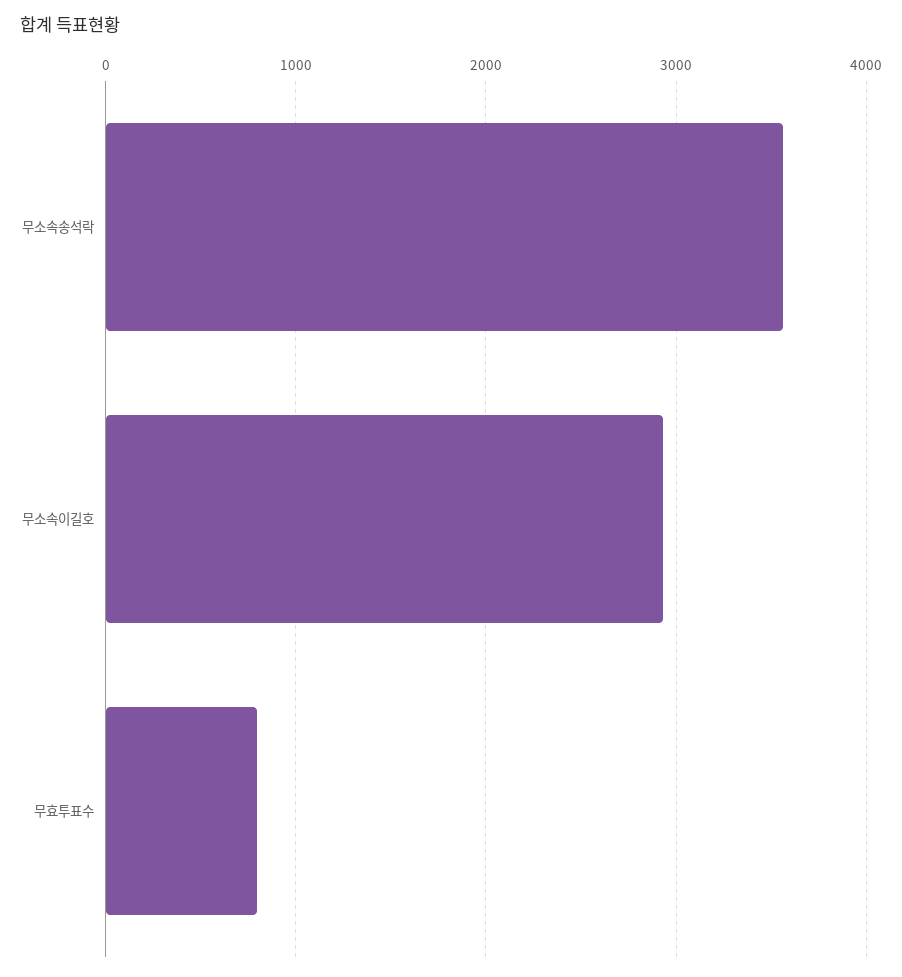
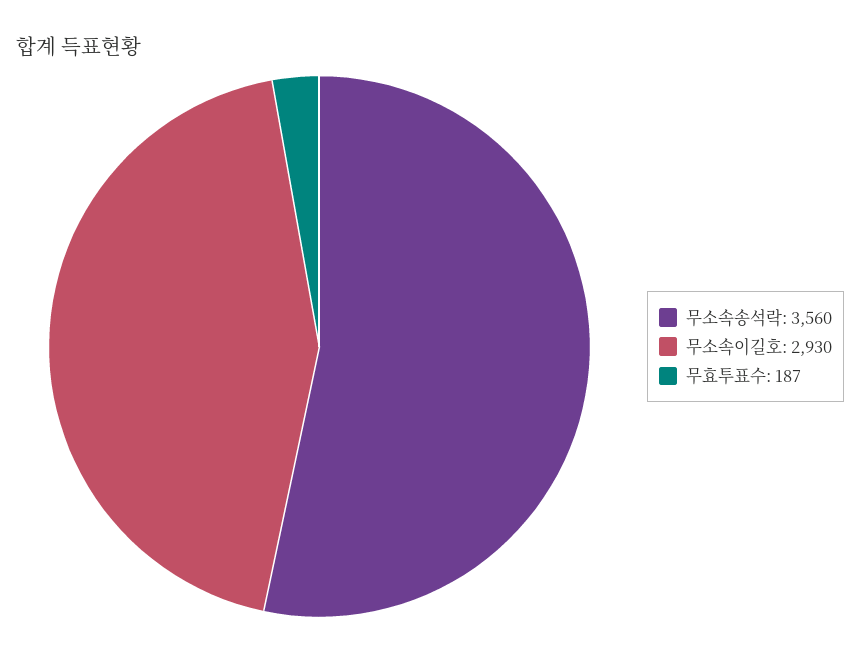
무효투표수: 800 -> 187

